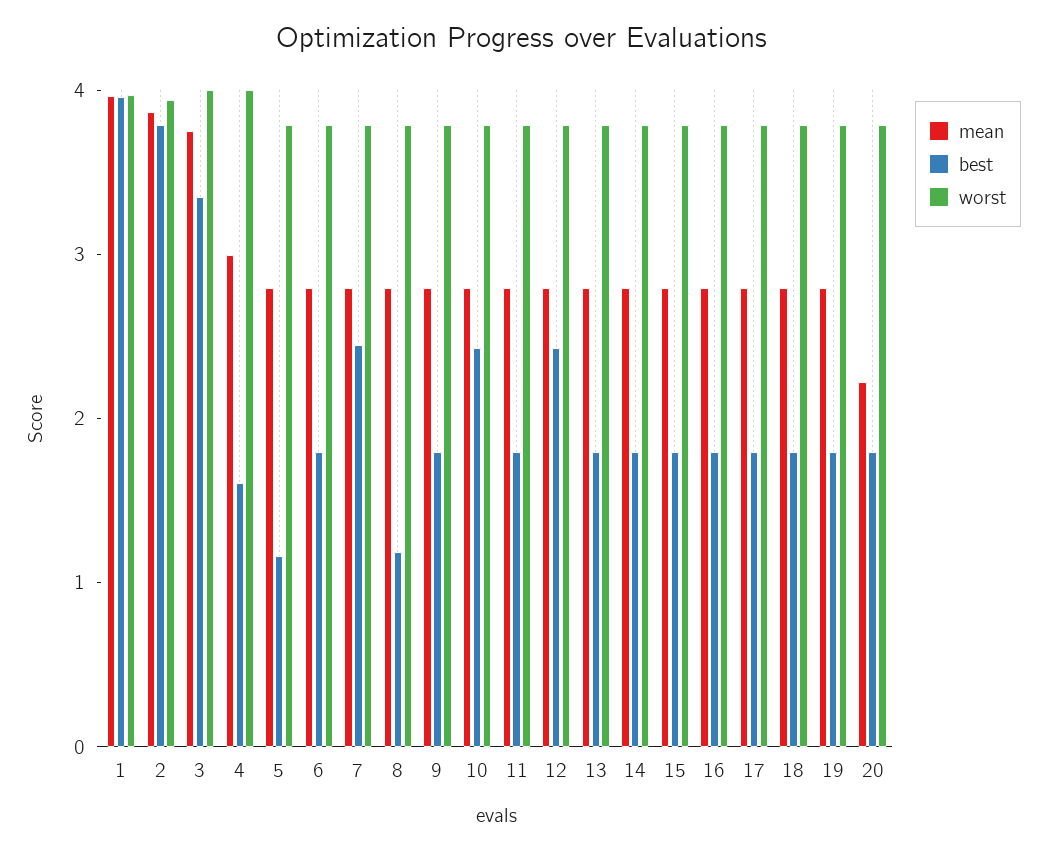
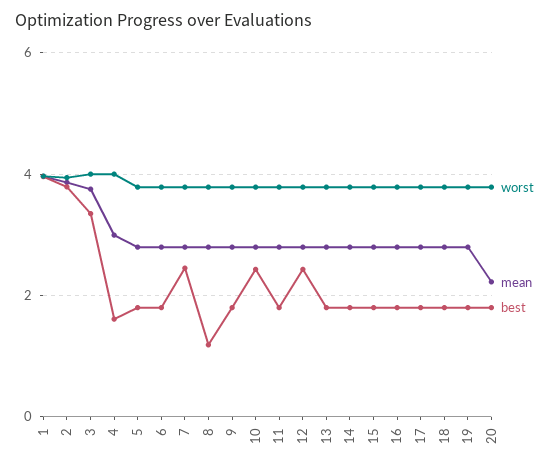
best, 5: 1.2 -> 1.8

